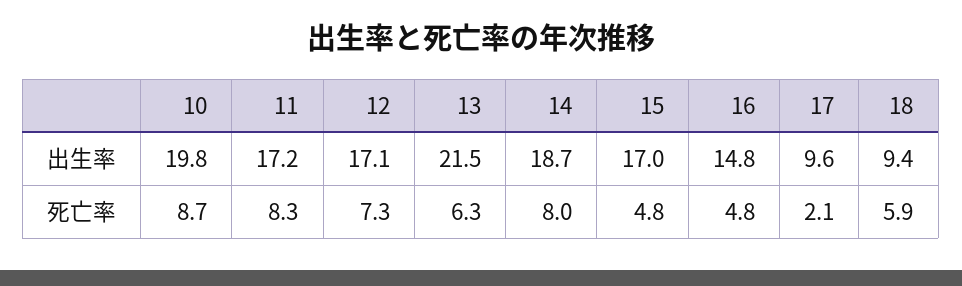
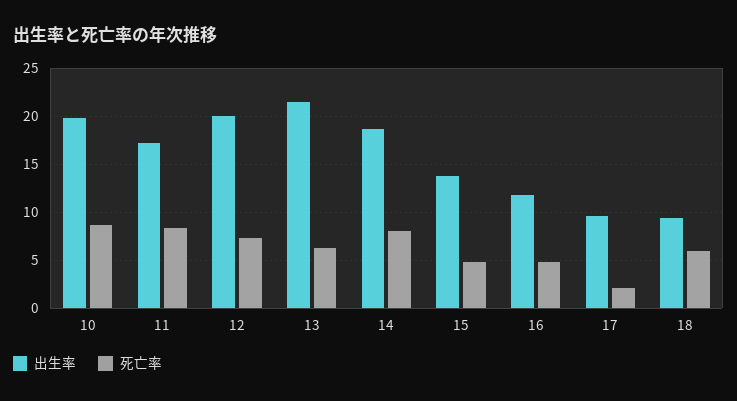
出生率, 12: 17.1 -> 20
出生率, 15: 17 -> 14
出生率, 16: 14.8 -> 12

